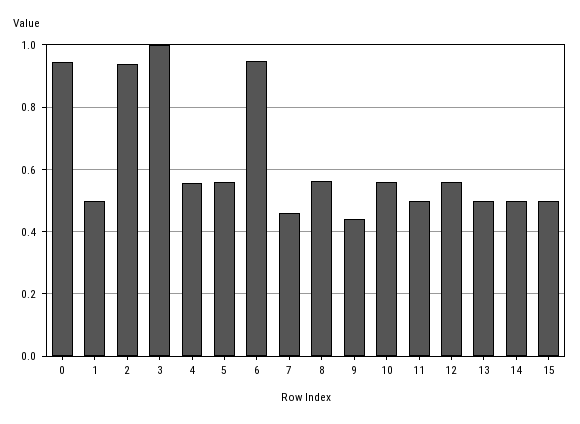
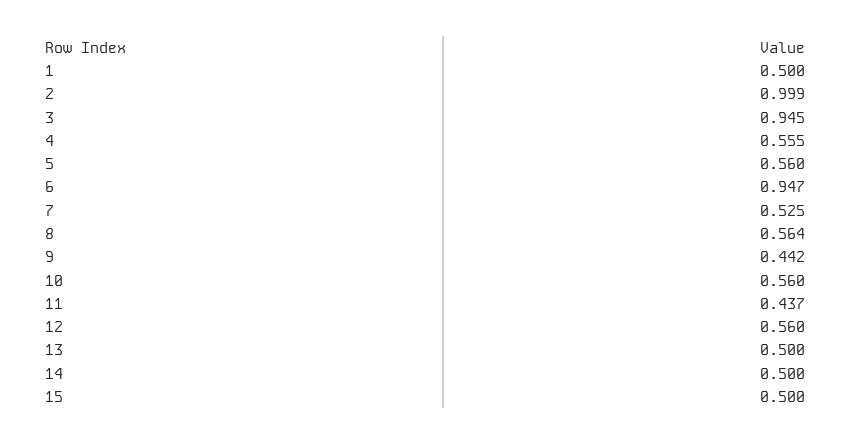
0: 0.94 -> none
2: 0.94 -> 0.999
3: 1 -> 0.945
7: 0.46 -> 0.525
11: 0.5 -> 0.437

